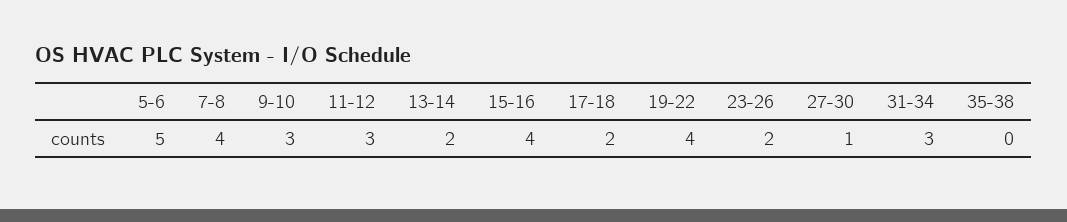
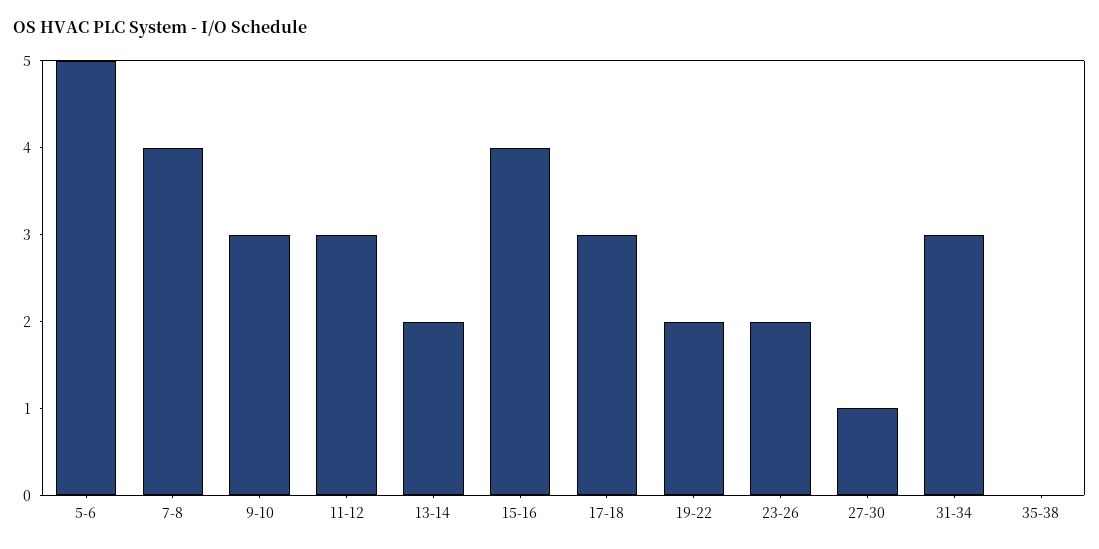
17-18: 2 -> 3
19-22: 4 -> 2

